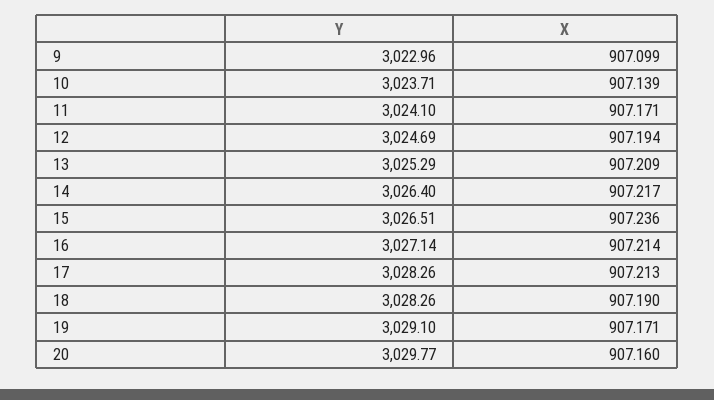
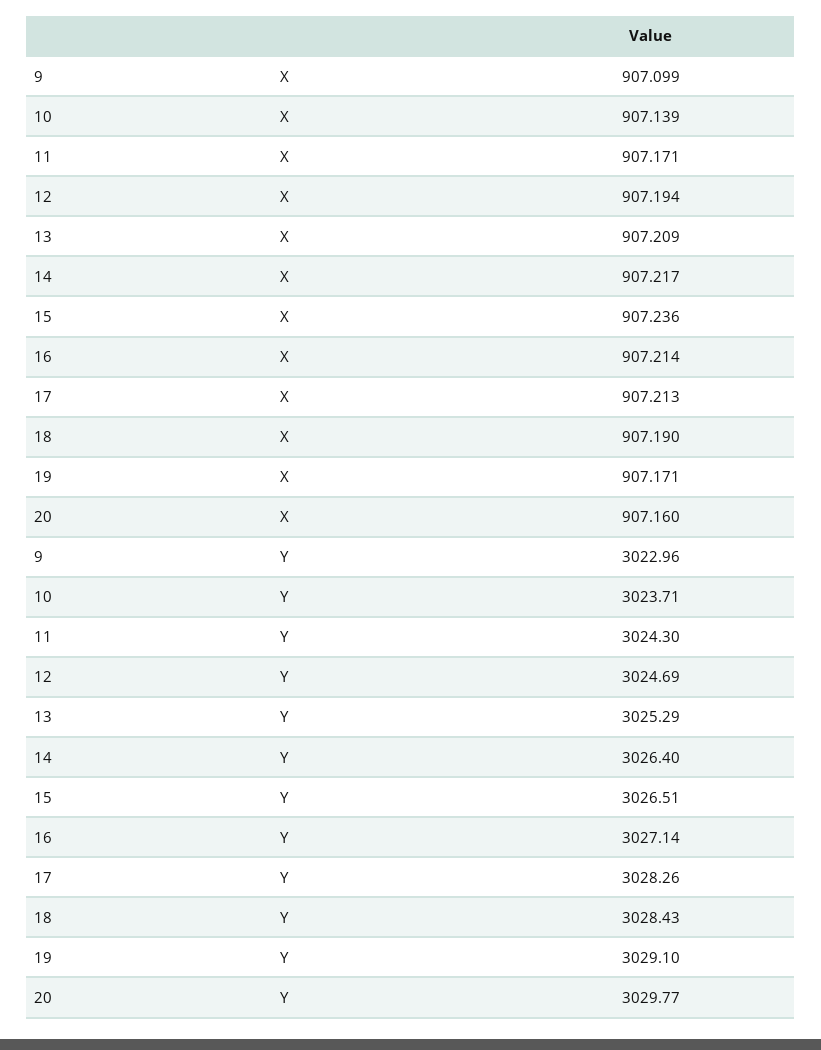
Y, 11: 3024.1 -> 3024.3
Y, 18: 3028.26 -> 3028.43

